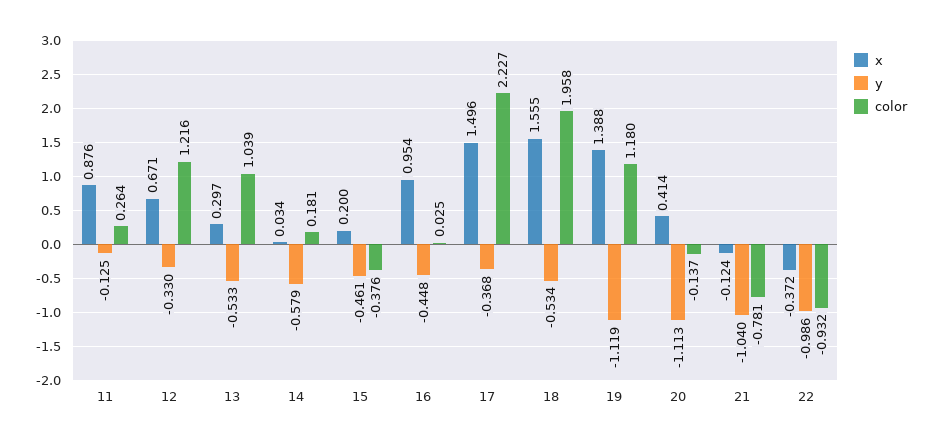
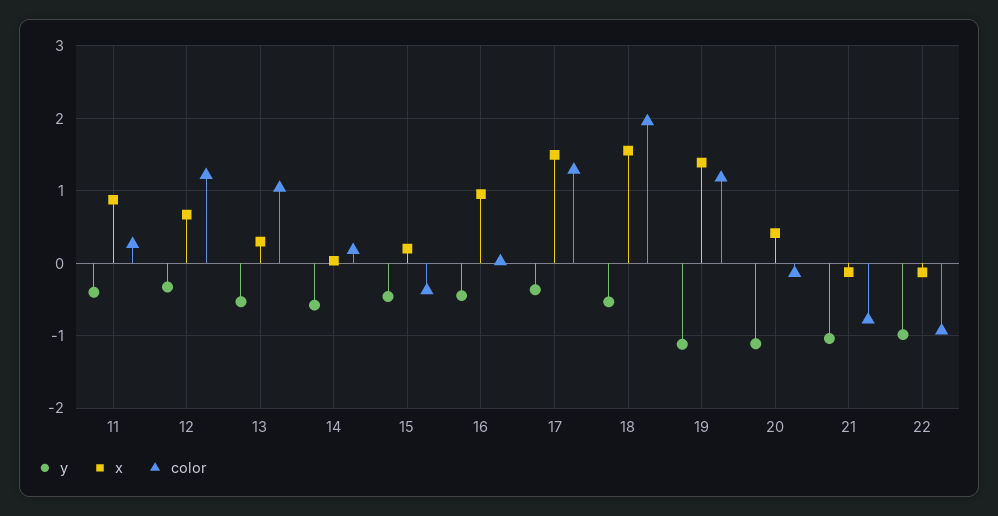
y, 11: -0.125 -> -0.4
color, 17: 2.227 -> 1.3
x, 22: -0.372 -> -0.1

